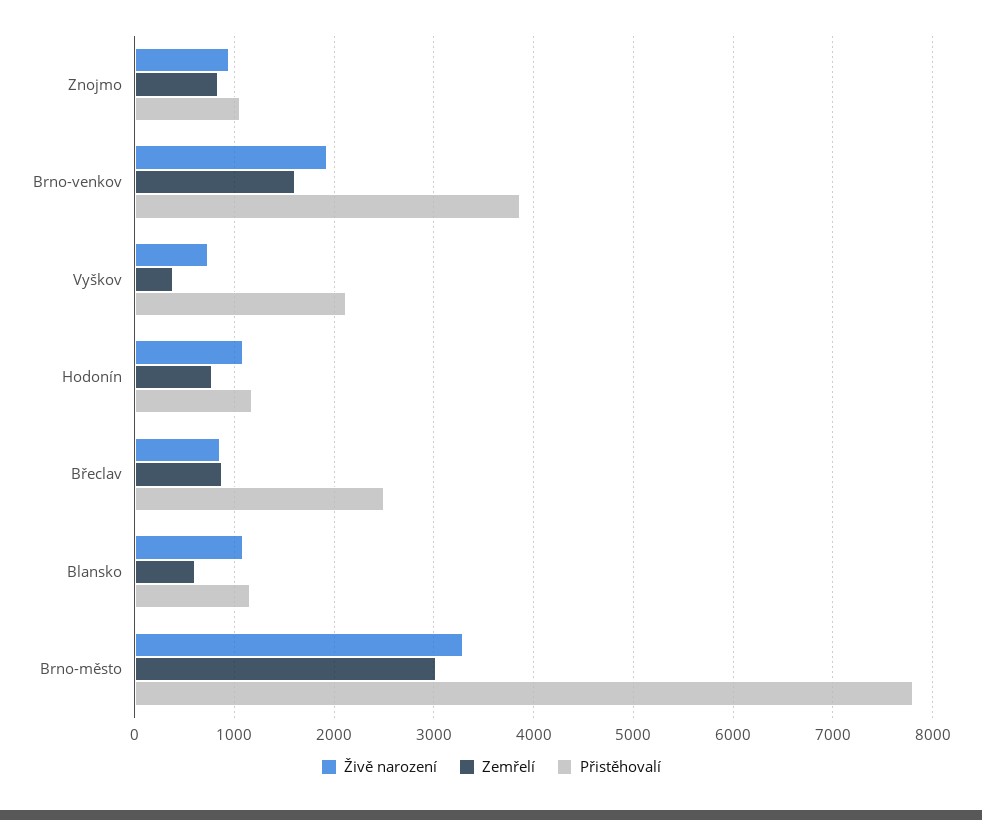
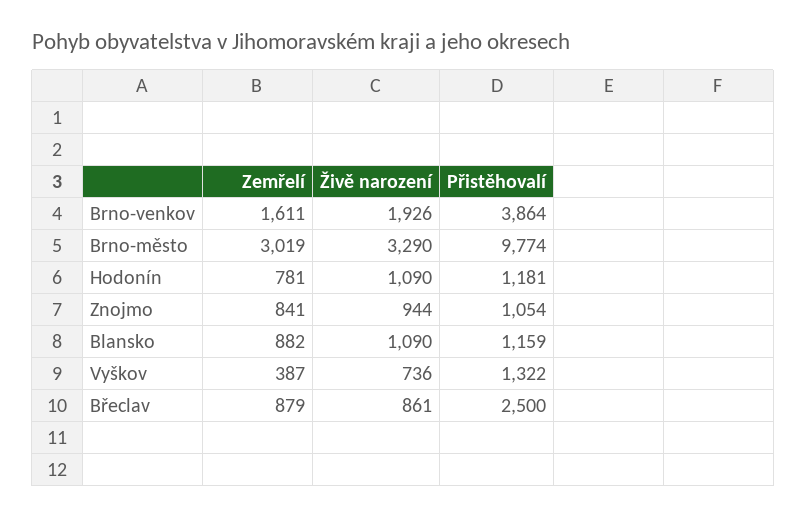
Přistěhovalí, Vyškov: 2100 -> 1322
Zemřelí, Blansko: 600 -> 882
Přistěhovalí, Brno-město: 7800 -> 9774

